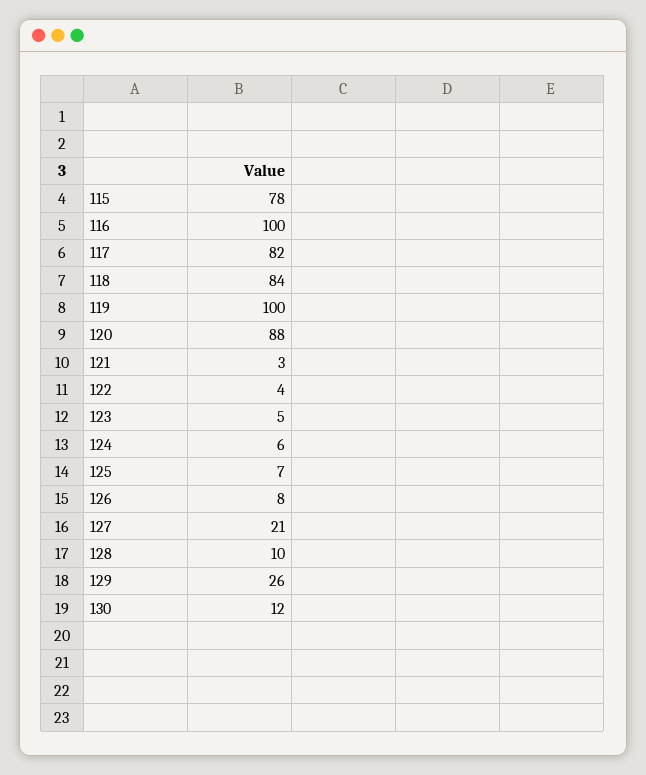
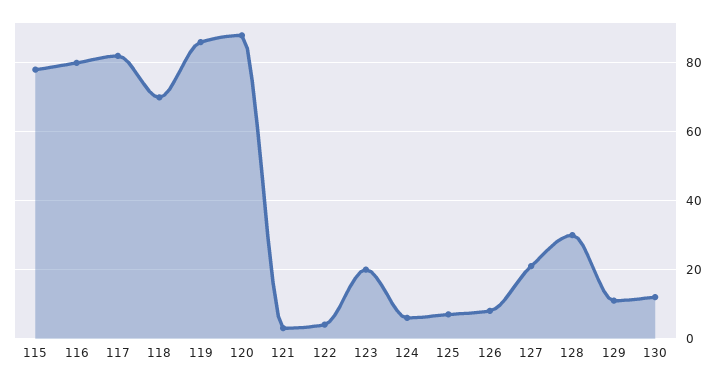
116: 100 -> 80
118: 84 -> 70
119: 100 -> 85
123: 5 -> 20
128: 10 -> 30
129: 26 -> 10

